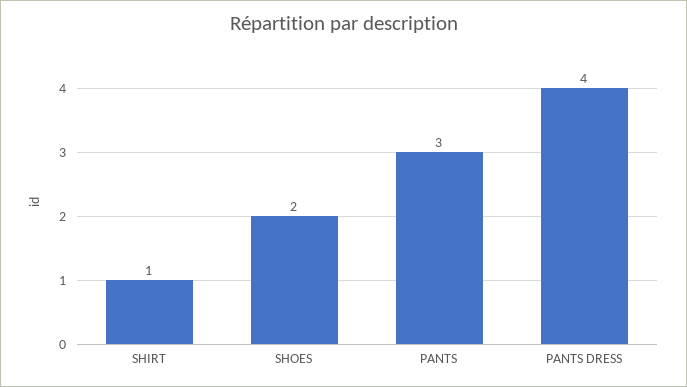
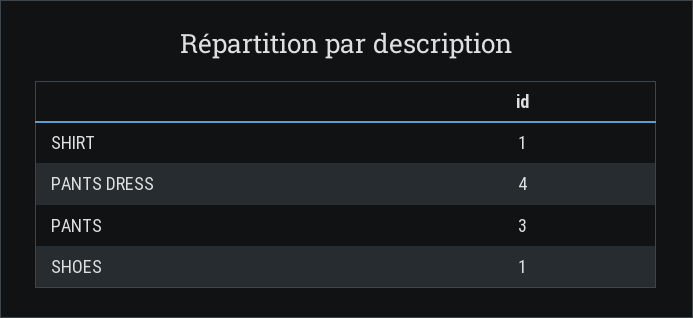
SHOES: 2 -> 1

